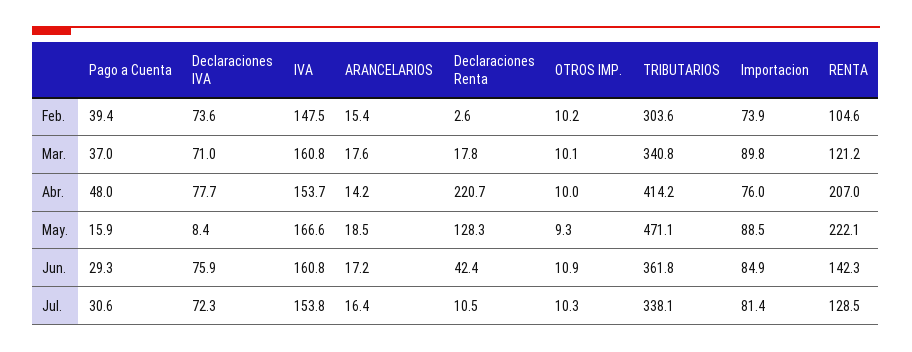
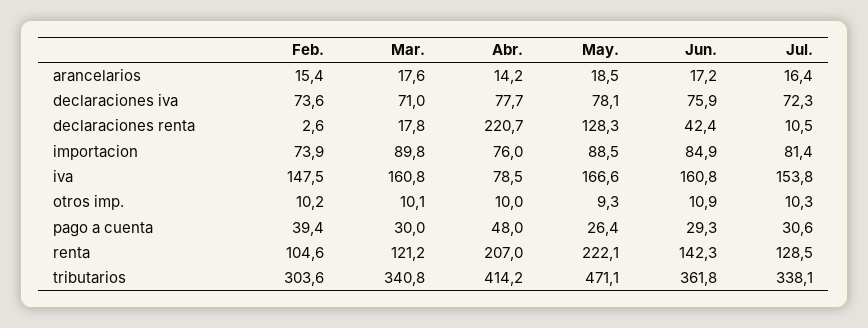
Pago a Cuenta, Mar.: 37 -> 30
IVA, Abr.: 153.7 -> 78.5
Pago a Cuenta, May.: 15.9 -> 26.4
Declaraciones IVA, May.: 8.4 -> 78.1

